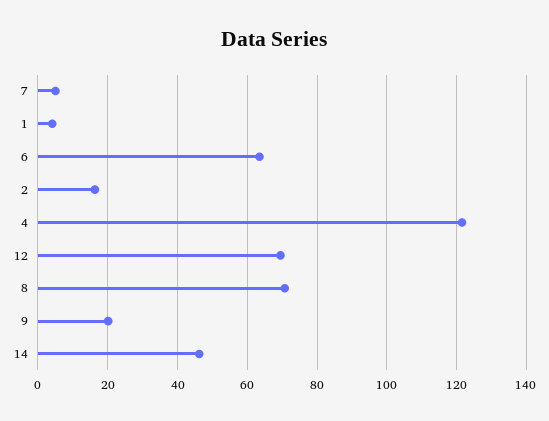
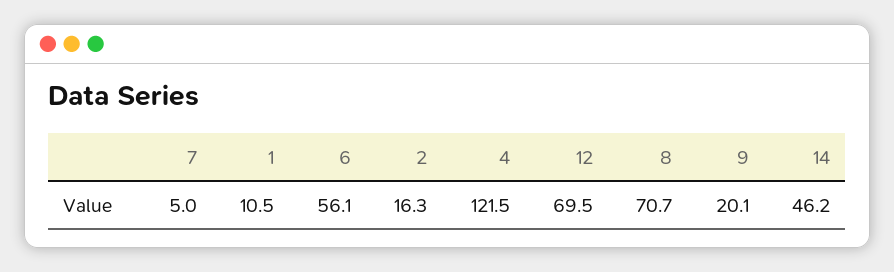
1: 4 -> 10.5
6: 64 -> 56.1

